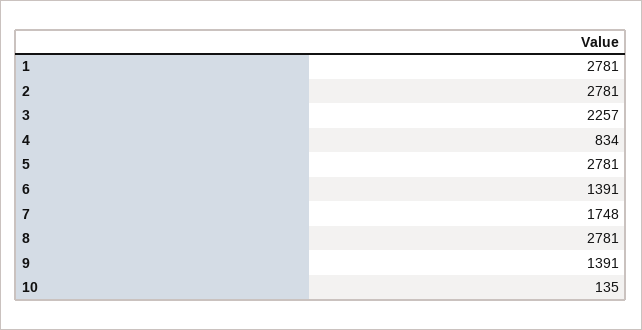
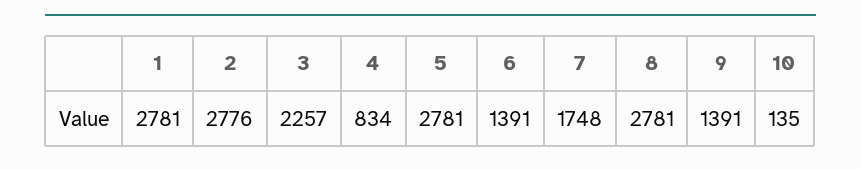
2: 2781 -> 2776

